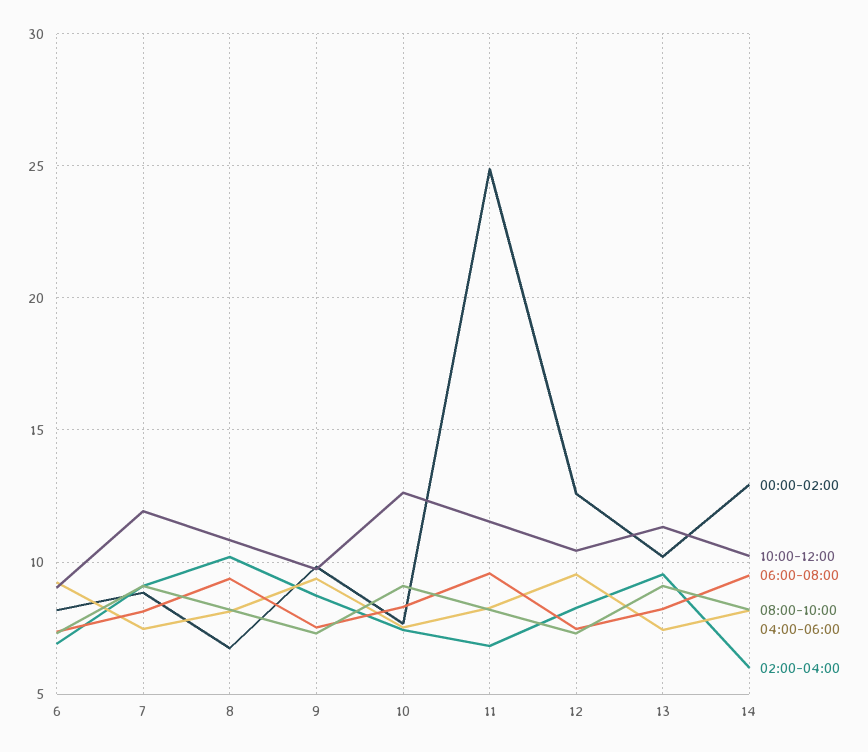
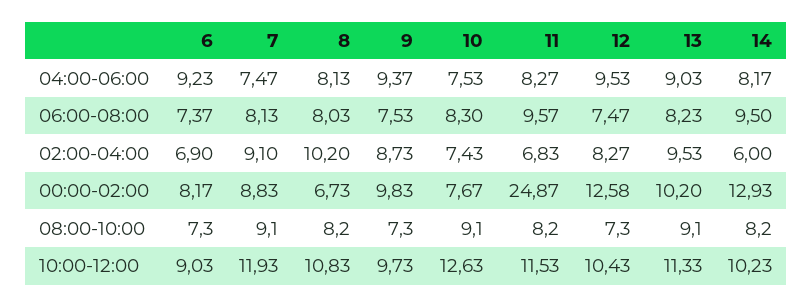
06:00-08:00, 8: 9.5 -> 8.03
04:00-06:00, 13: 7.5 -> 9.03

